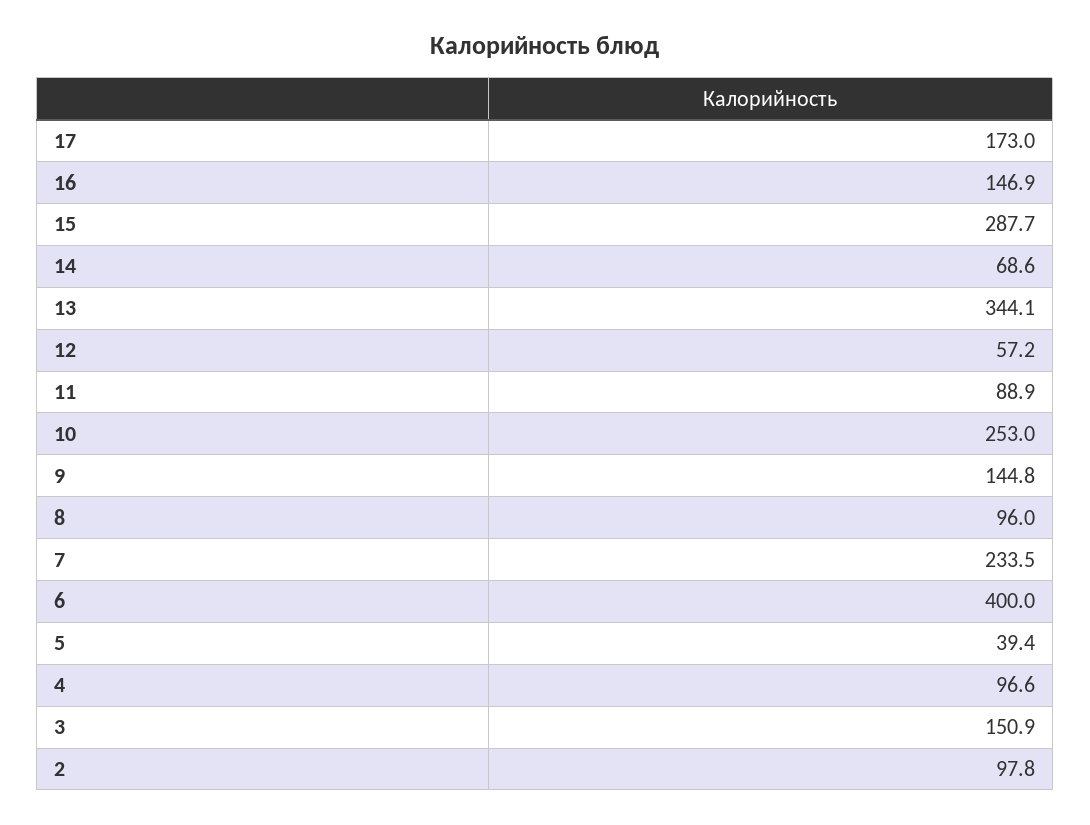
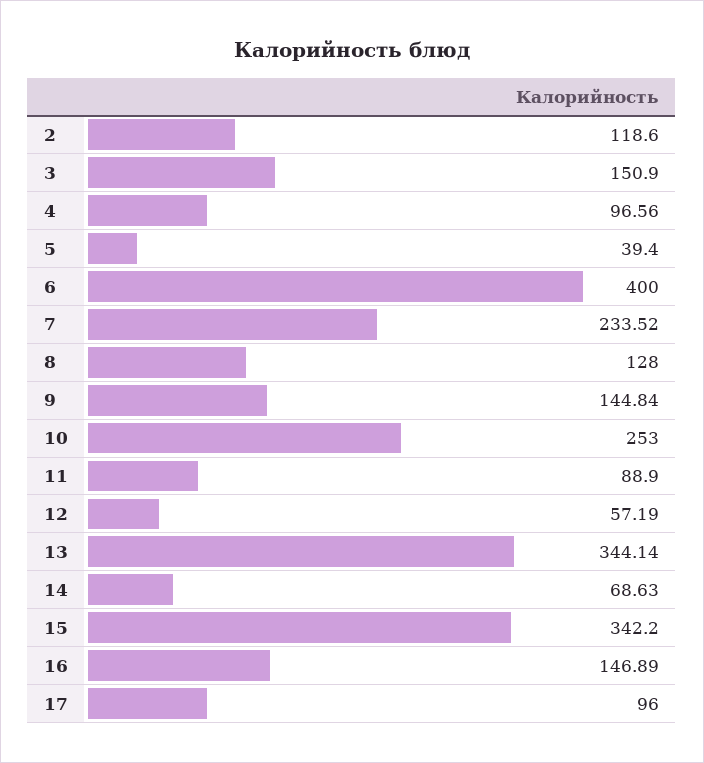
17: 173 -> 96
15: 287.7 -> 342.2
8: 96 -> 128
2: 97.8 -> 118.6

